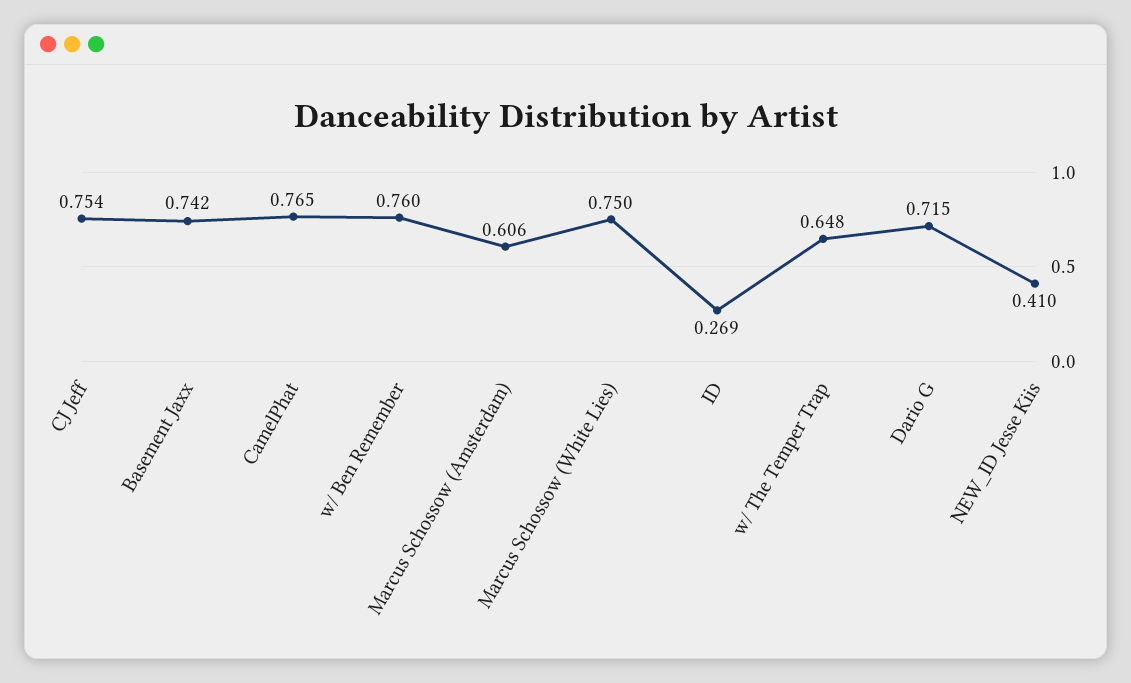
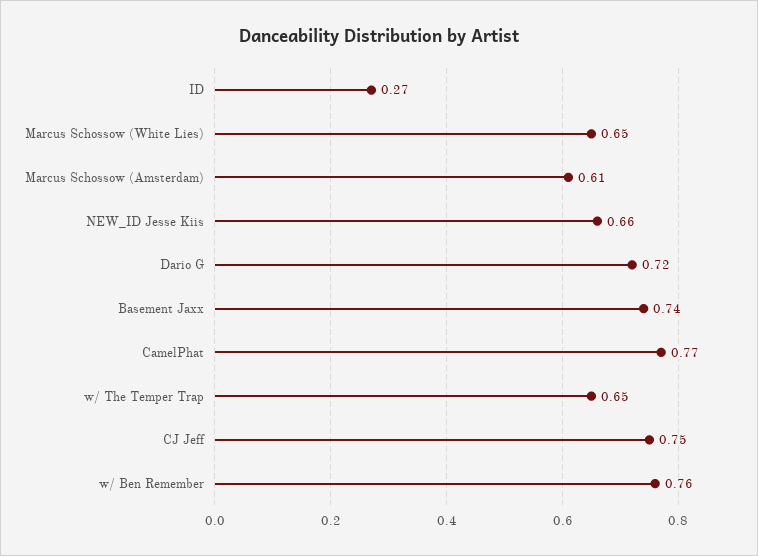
Marcus Schossow (White Lies): 0.75 -> 0.65
NEW_ID Jesse Kiis: 0.41 -> 0.66

